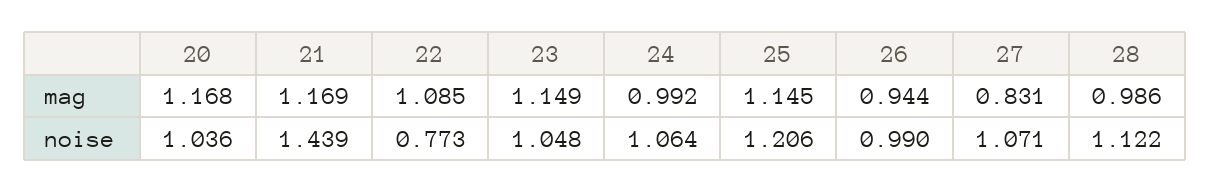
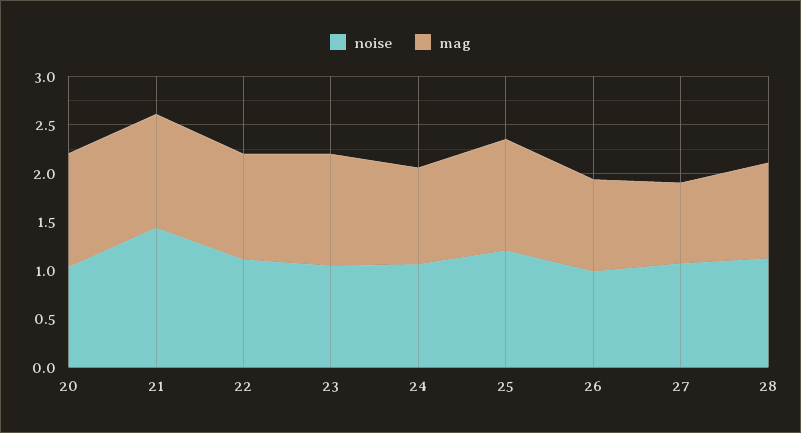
noise, 22: 0.773 -> 1.1

